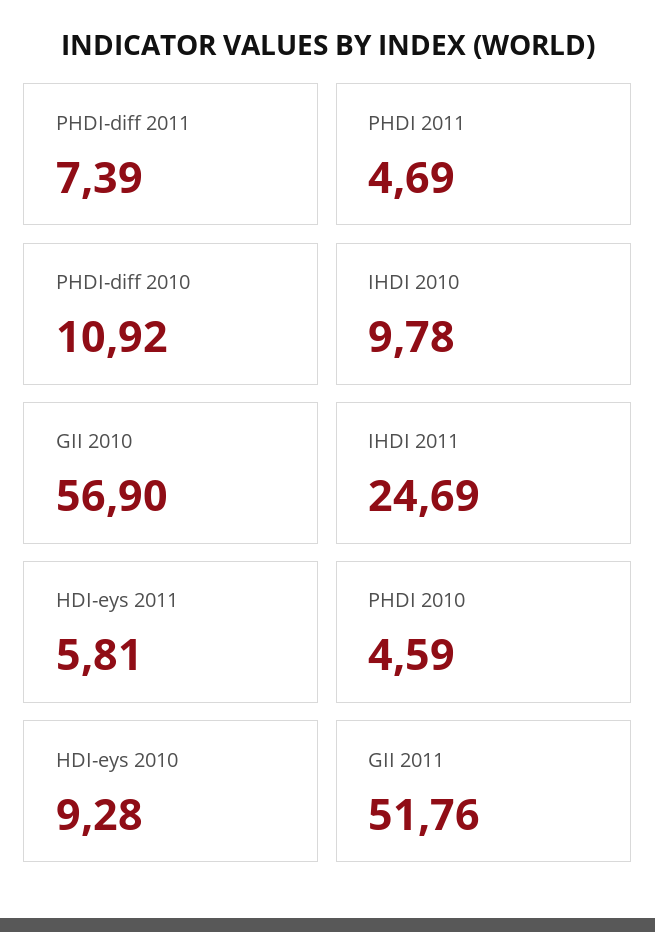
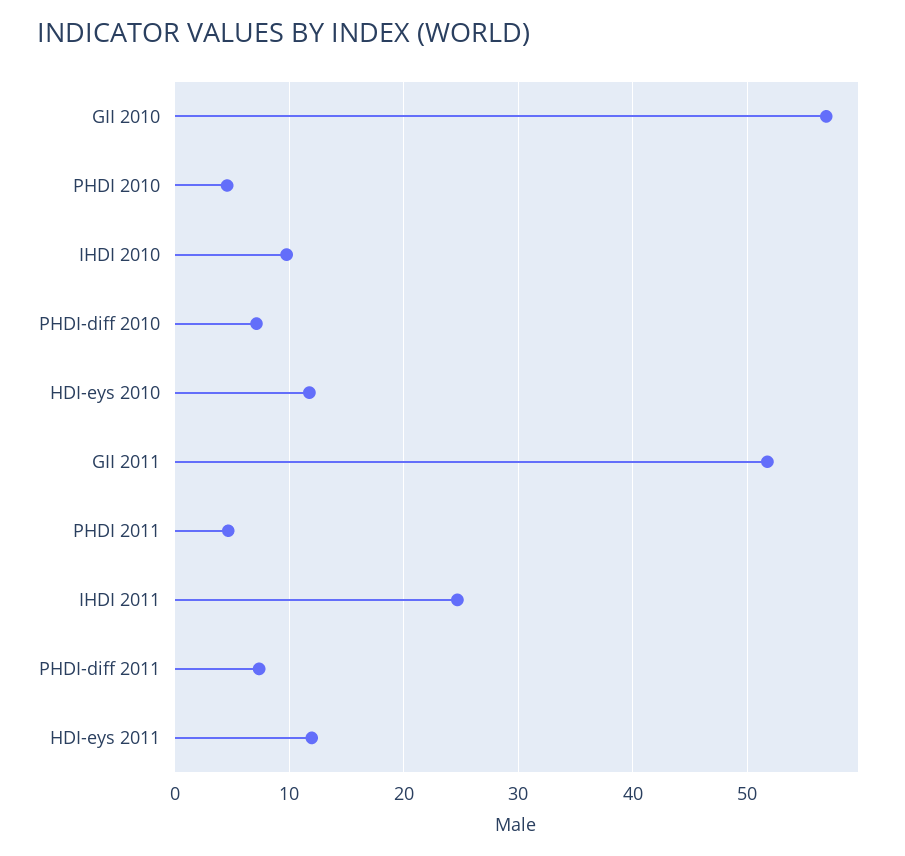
PHDI-diff 2010: 10.92 -> 7
HDI-eys 2011: 5.81 -> 12
HDI-eys 2010: 9.28 -> 12

